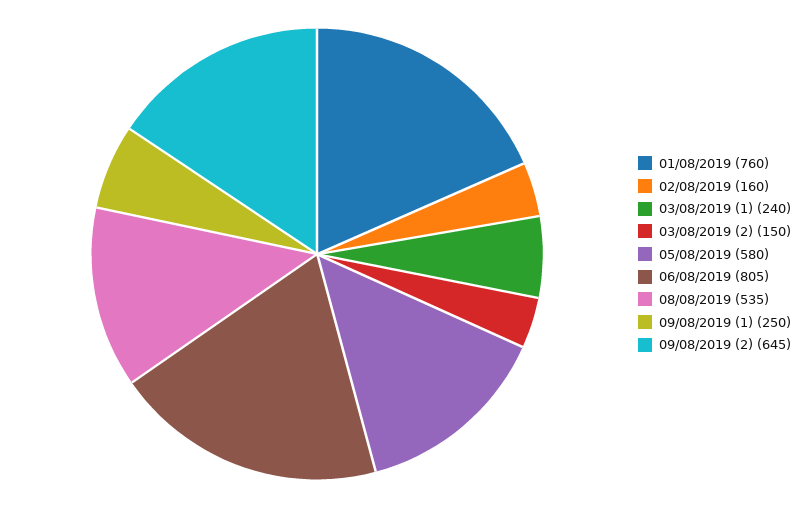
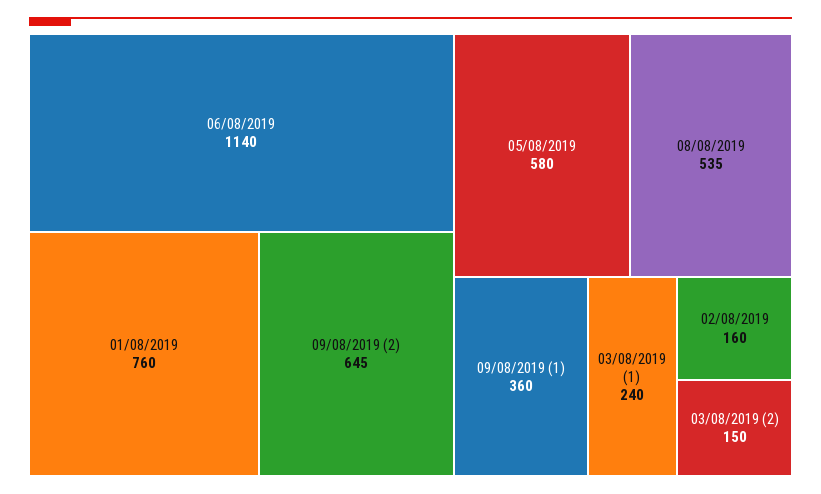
06/08/2019: 805 -> 1140
09/08/2019 (1): 250 -> 360

